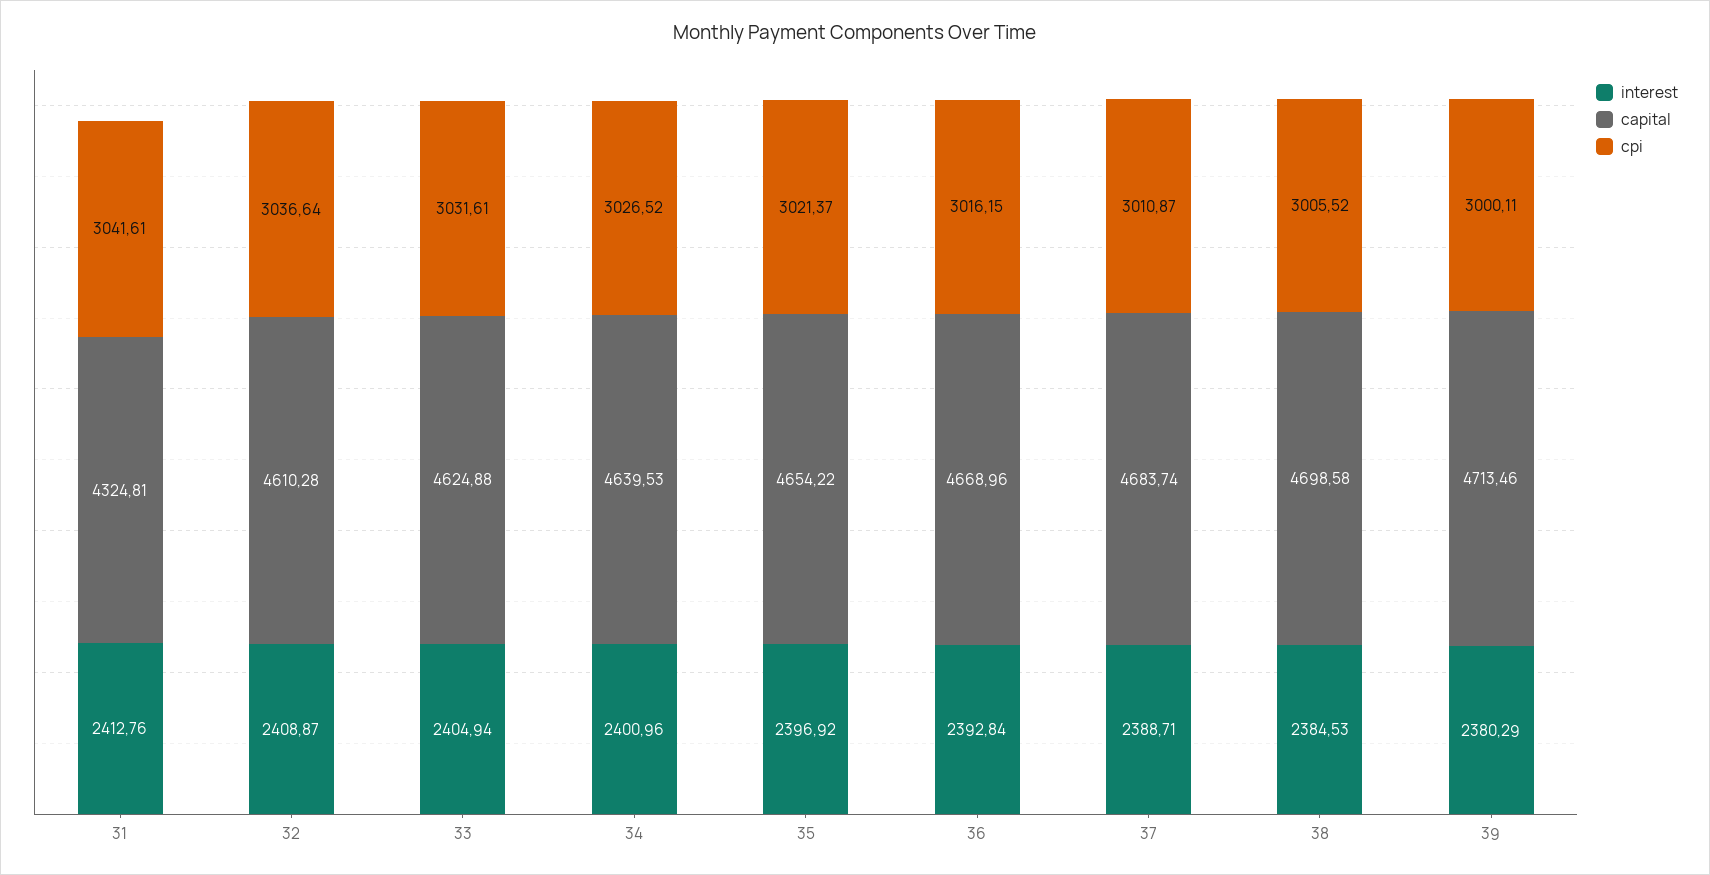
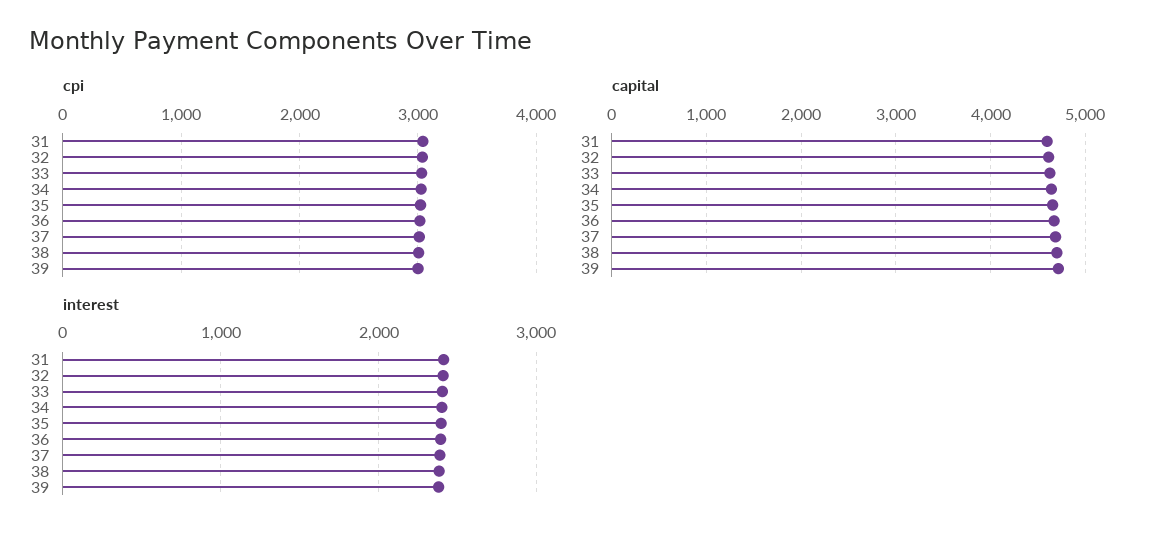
capital, 31: 4324.81 -> 4600

